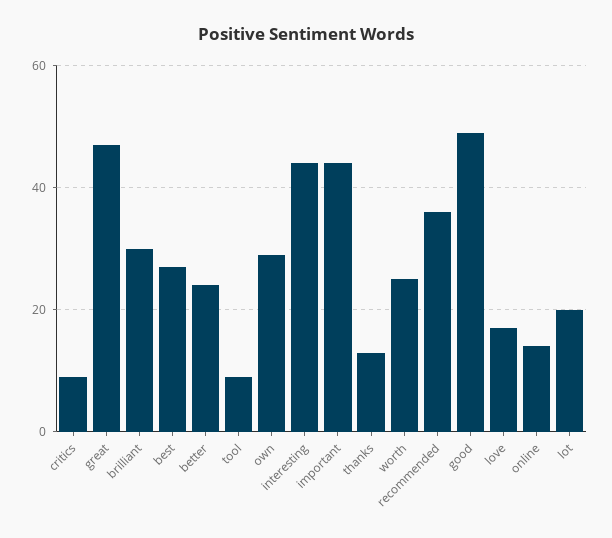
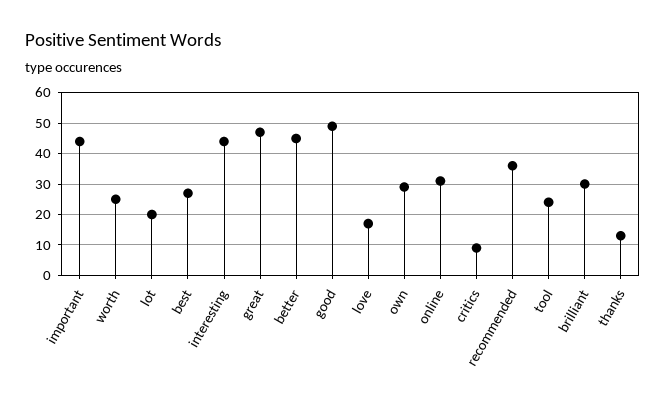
better: 25 -> 45
tool: 10 -> 25
online: 15 -> 30

